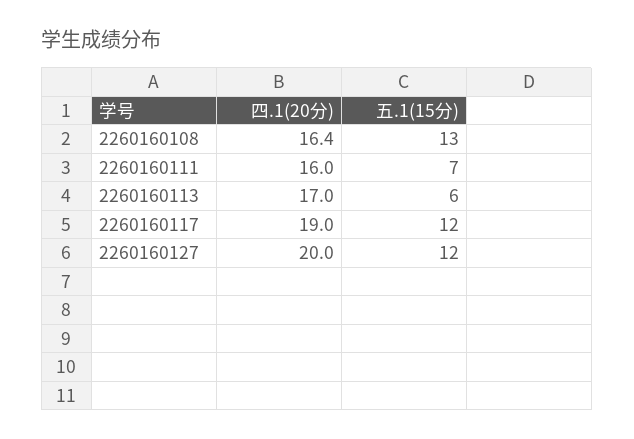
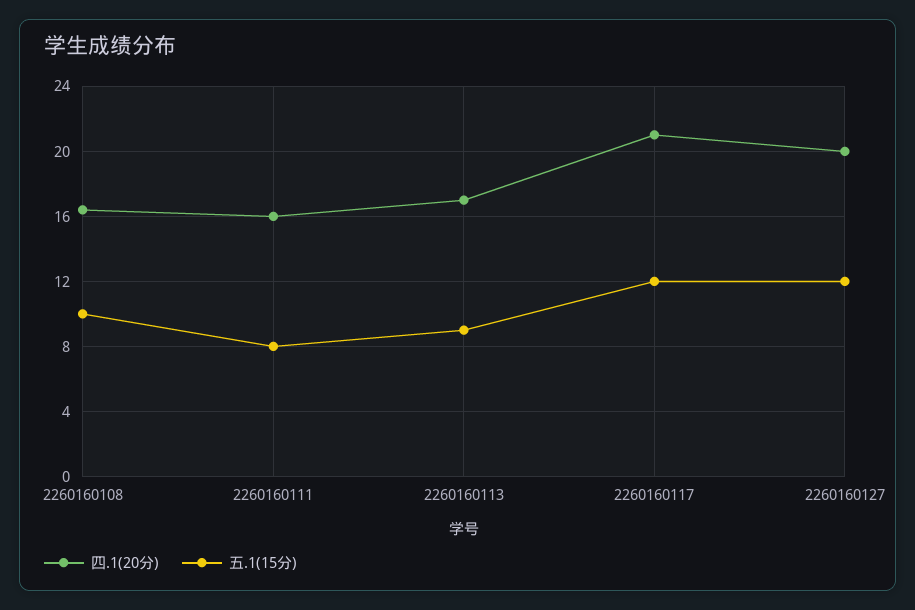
五.1(15分), 2260160108: 13 -> 10
五.1(15分), 2260160111: 7 -> 8
五.1(15分), 2260160113: 6 -> 9
四.1(20分), 2260160117: 19 -> 21

